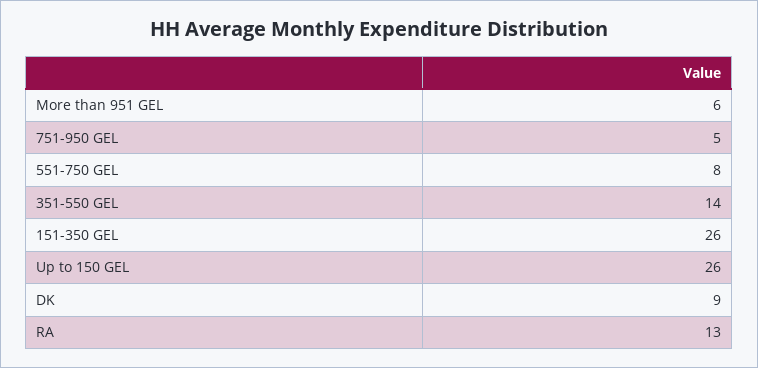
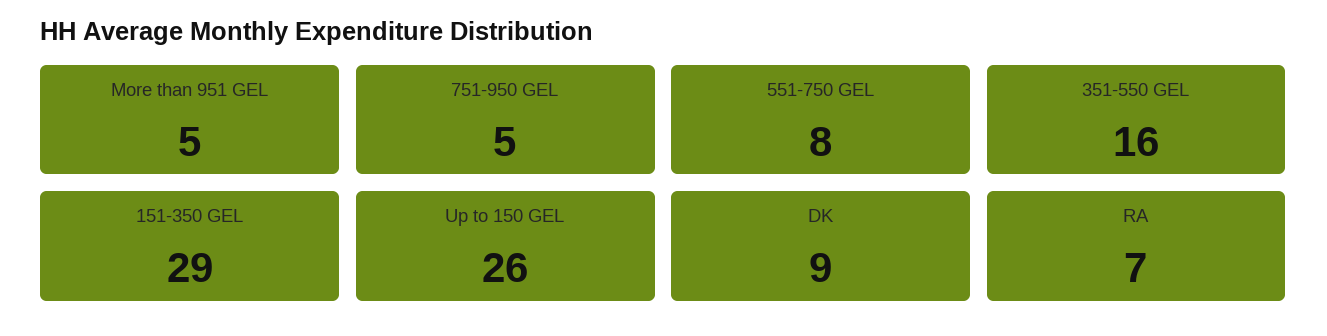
More than 951 GEL: 6 -> 5
351-550 GEL: 14 -> 16
151-350 GEL: 26 -> 29
RA: 13 -> 7

